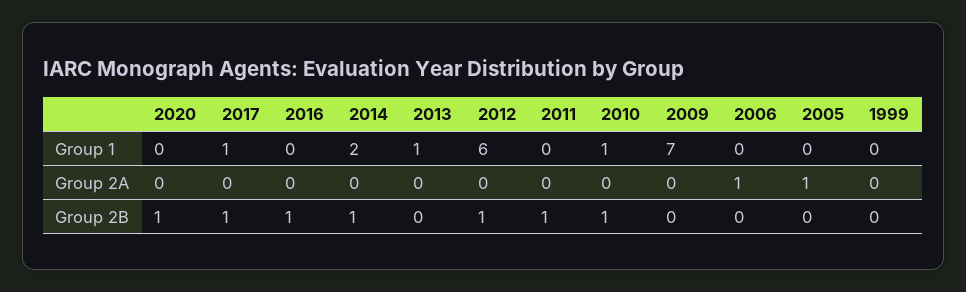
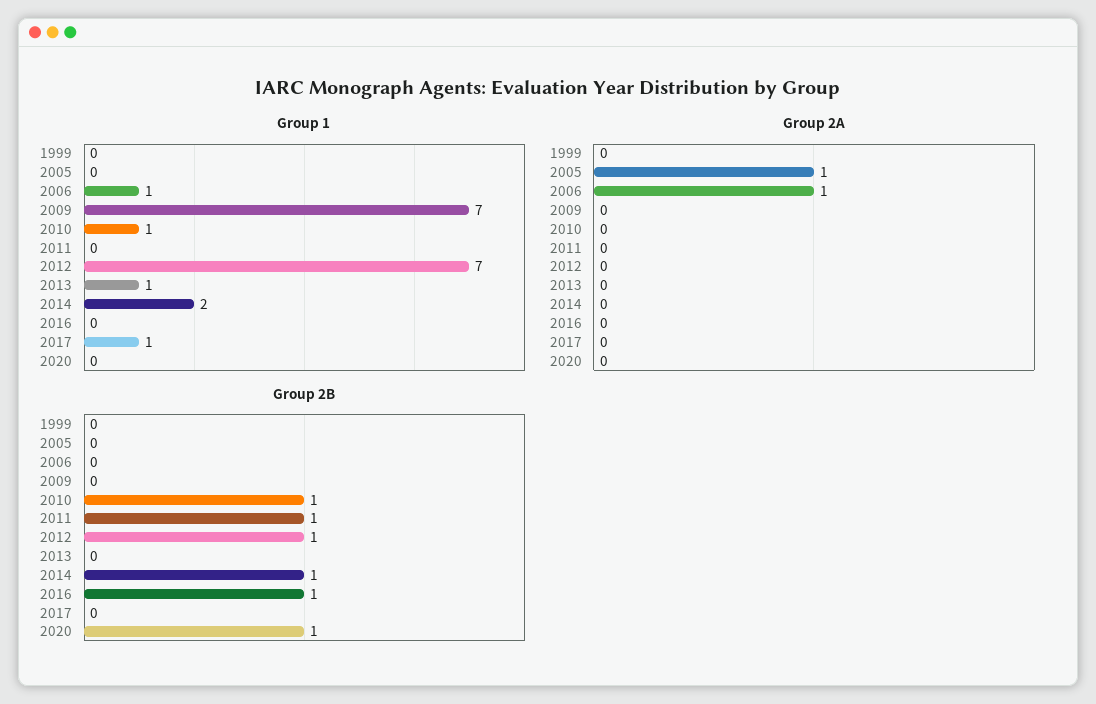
Group 1, 2012: 6 -> 7
Group 1, 2006: 0 -> 1
Group 2B, 2017: 1 -> 0

